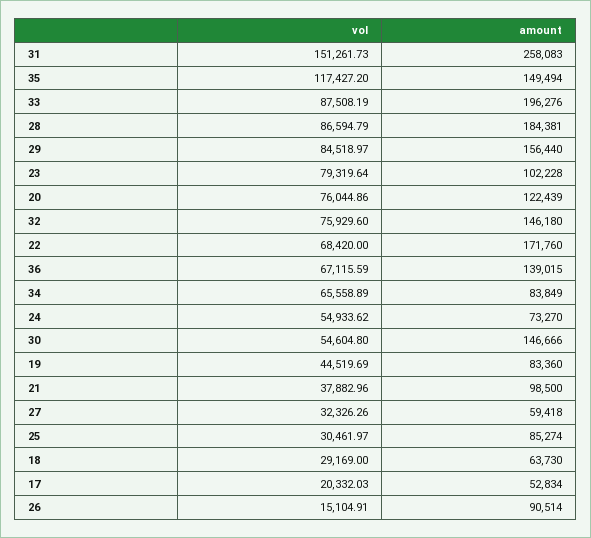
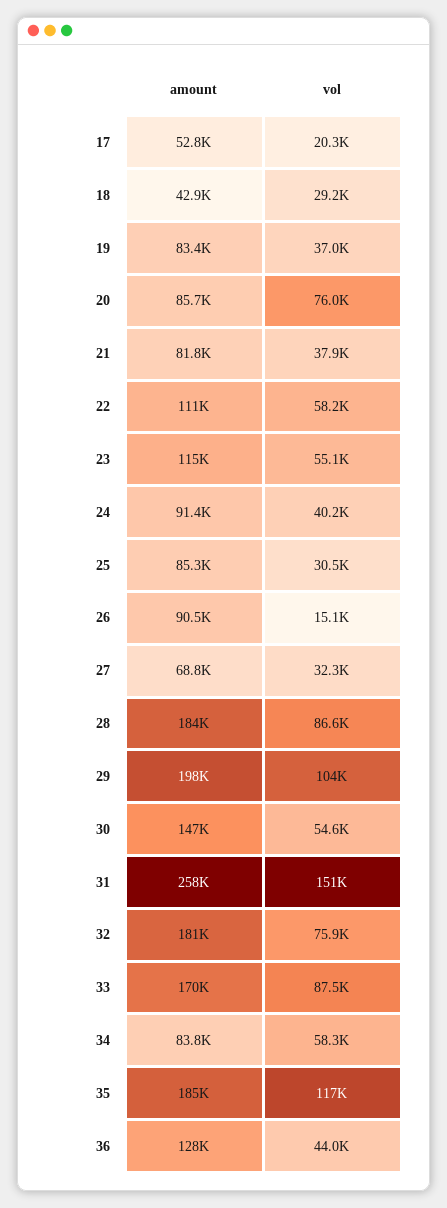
amount, 35: 149494 -> 185000
amount, 33: 196276 -> 170000
vol, 29: 84518.97 -> 104000
amount, 29: 156440 -> 198000
vol, 23: 79319.64 -> 55100
amount, 23: 102228 -> 115000
amount, 20: 122439 -> 85700
amount, 32: 146180 -> 181000
vol, 22: 68420 -> 58200
amount, 22: 171760 -> 111000
vol, 36: 67115.59 -> 44000
amount, 36: 139015 -> 128000
vol, 34: 65558.89 -> 58300
vol, 24: 54933.62 -> 40200
amount, 24: 73270 -> 91400
vol, 19: 44519.69 -> 37000
amount, 21: 98500 -> 81800
amount, 27: 59418 -> 68800
amount, 18: 63730 -> 42900

